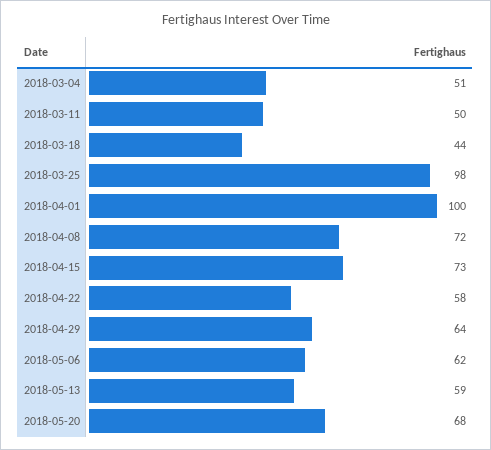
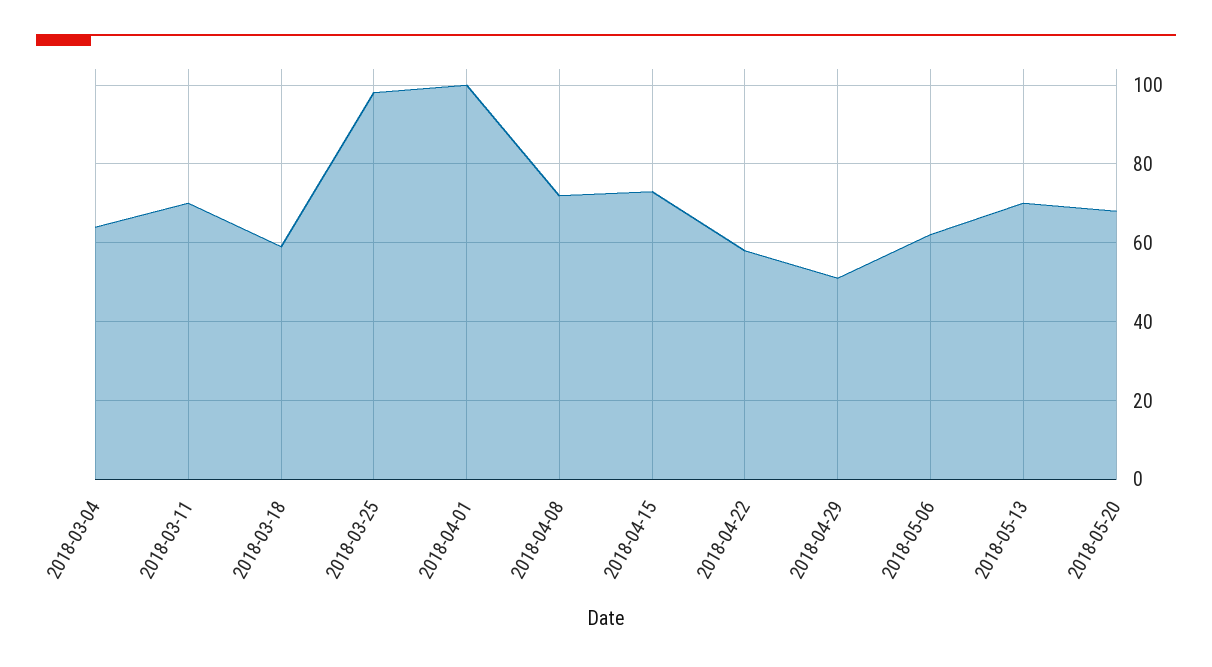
2018-03-04: 51 -> 65
2018-03-11: 50 -> 70
2018-03-18: 44 -> 60
2018-04-29: 64 -> 50
2018-05-13: 59 -> 70

